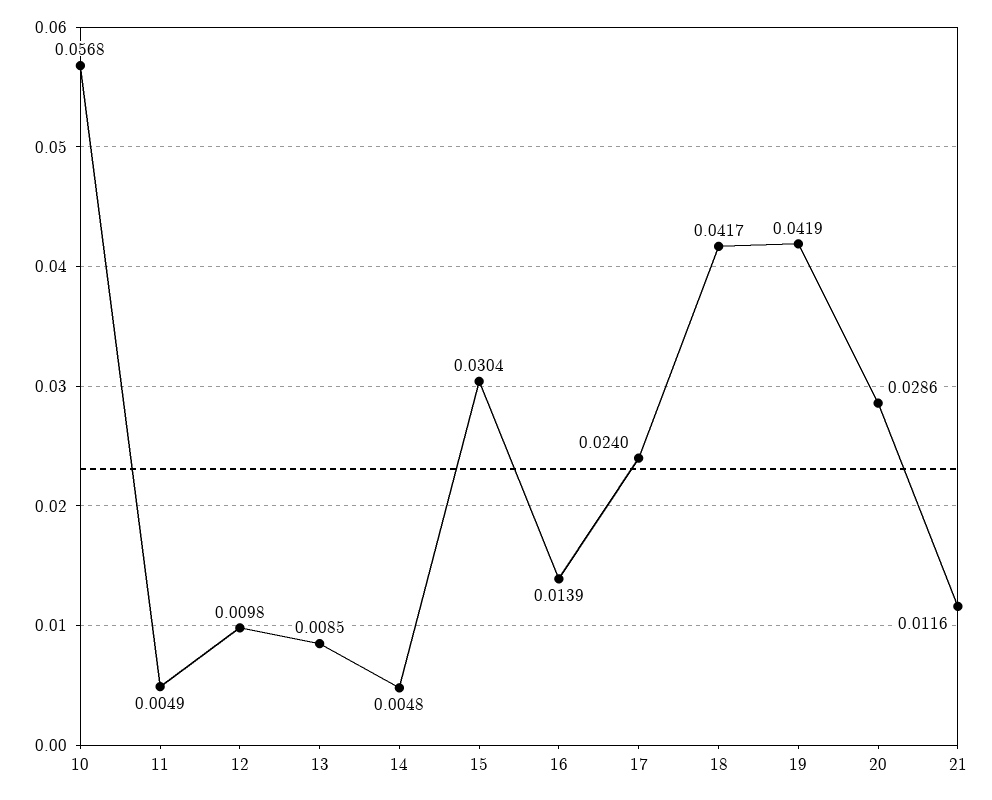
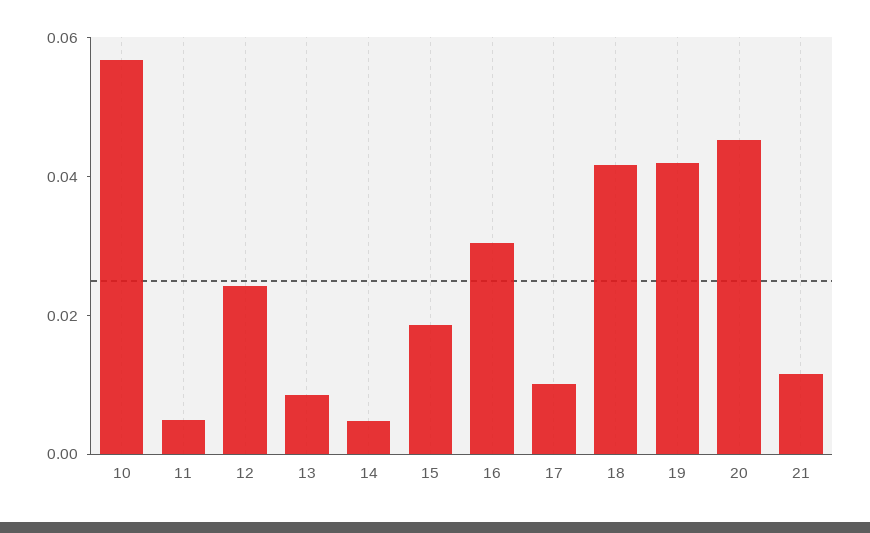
12: 0.0098 -> 0.025
15: 0.0304 -> 0.02
16: 0.0139 -> 0.03
17: 0.024 -> 0.01
20: 0.0286 -> 0.045

